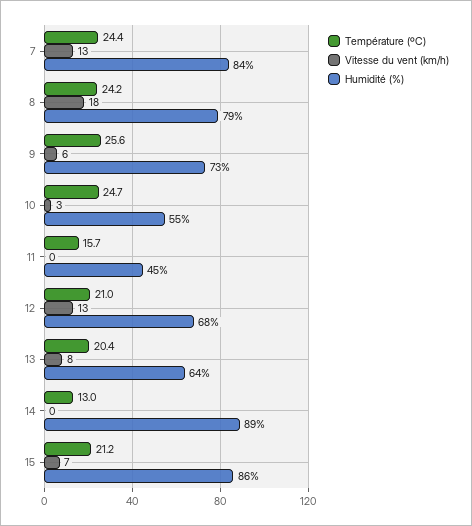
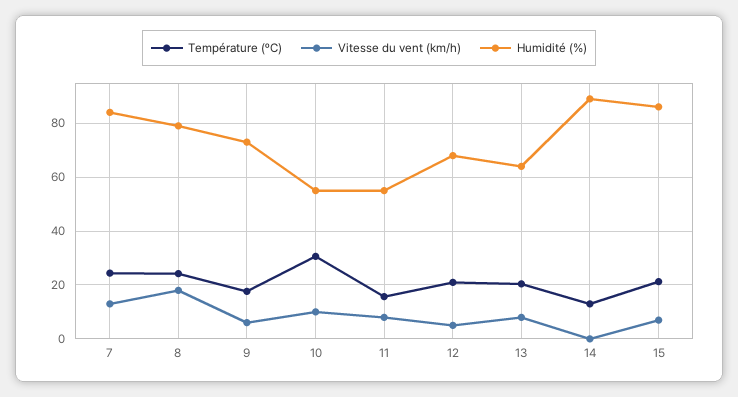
Température (ºC), 9: 25.6 -> 17.5
Température (ºC), 10: 24.7 -> 30
Vitesse du vent (km/h), 10: 3 -> 10
Vitesse du vent (km/h), 11: 0 -> 7.5
Humidité (%), 11: 45 -> 55
Vitesse du vent (km/h), 12: 13 -> 5

